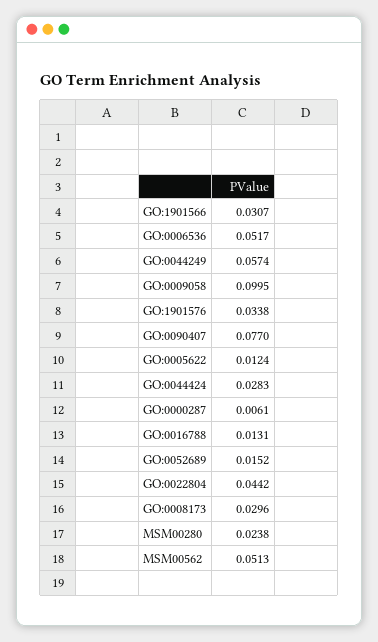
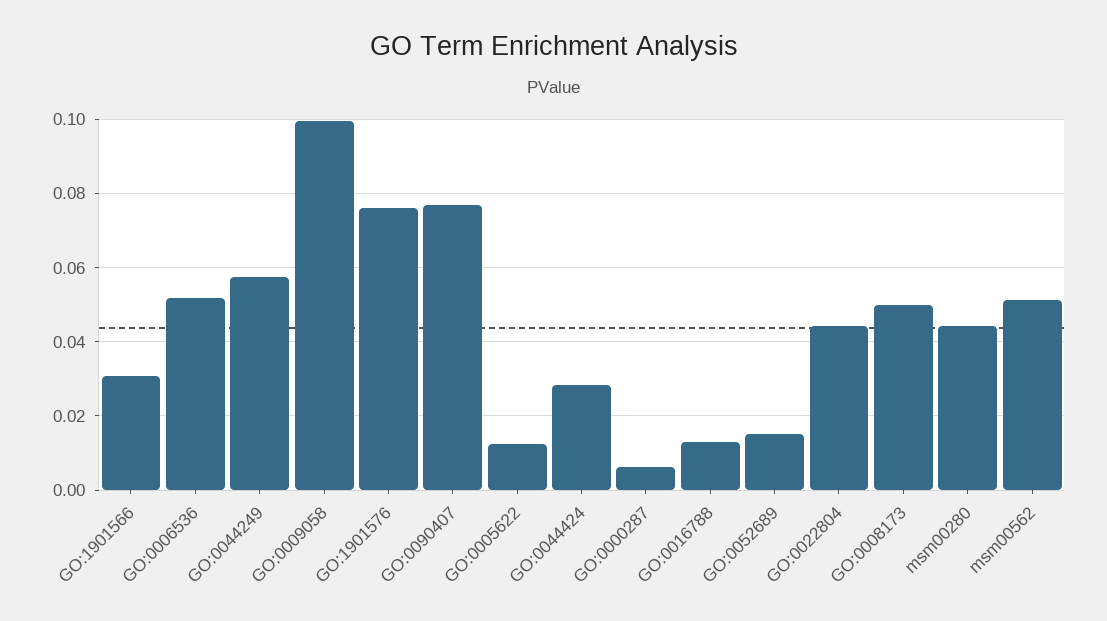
GO:1901576: 0.0338 -> 0.076
GO:0008173: 0.0296 -> 0.05
MSM00280: 0.0238 -> 0.044

